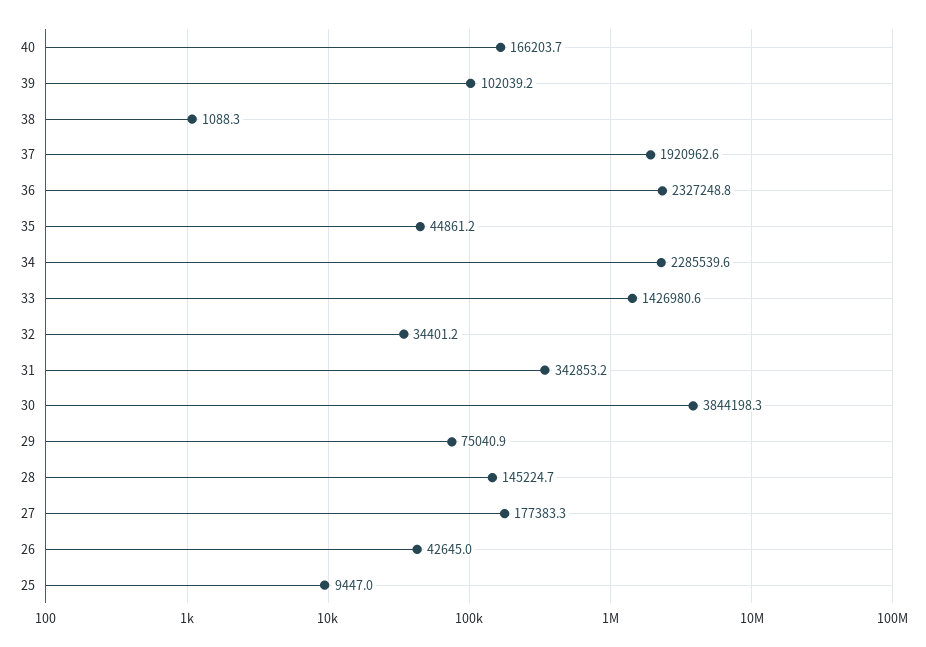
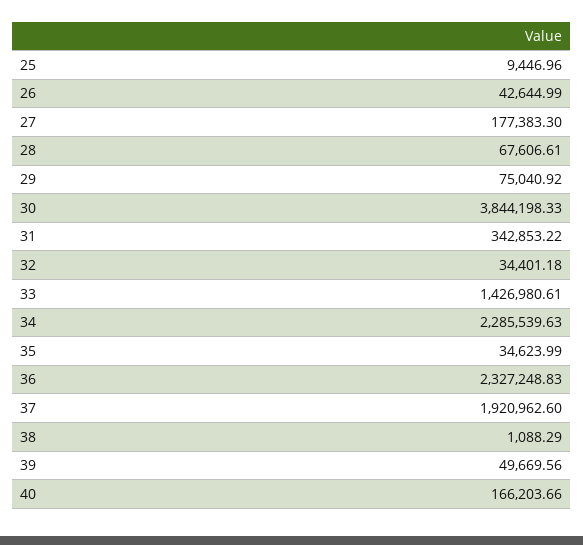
39: 102039.2 -> 49669.56
35: 44861.2 -> 34623.99
28: 145224.7 -> 67606.61

